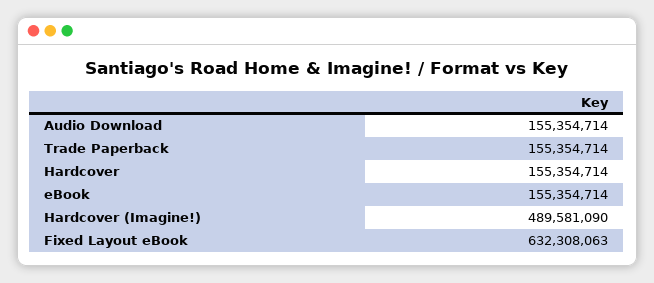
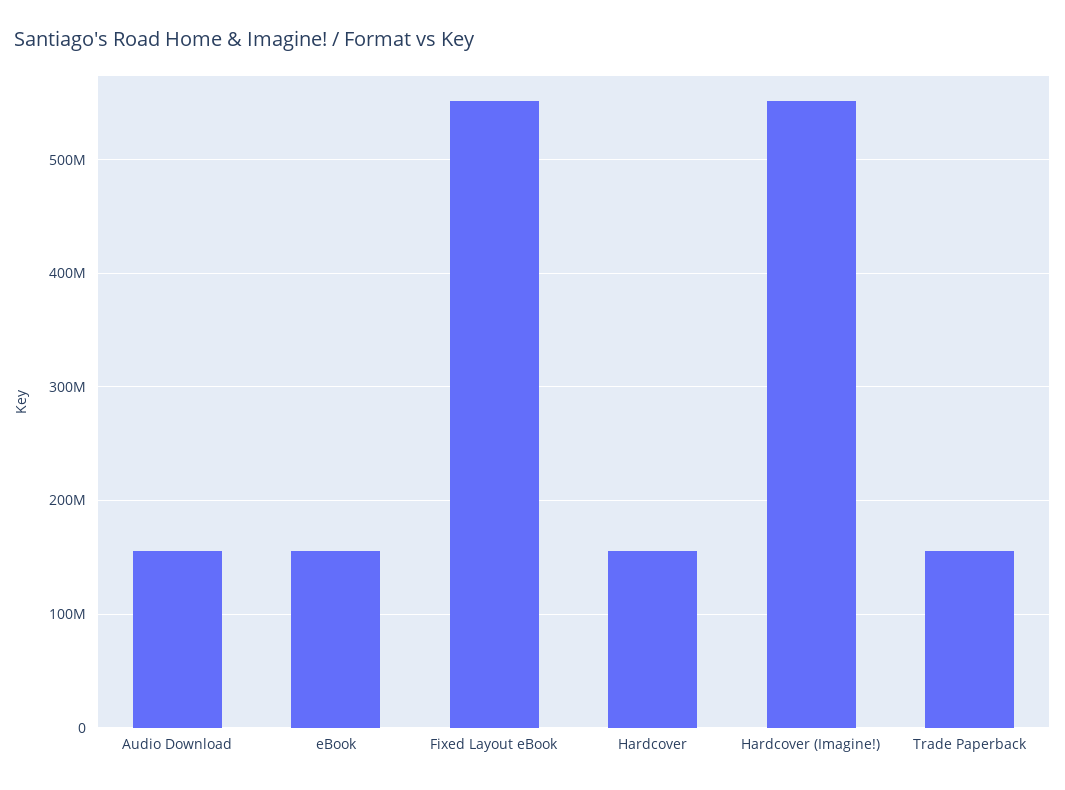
Hardcover (Imagine!): 489581090 -> 550000000
Fixed Layout eBook: 632308063 -> 550000000

